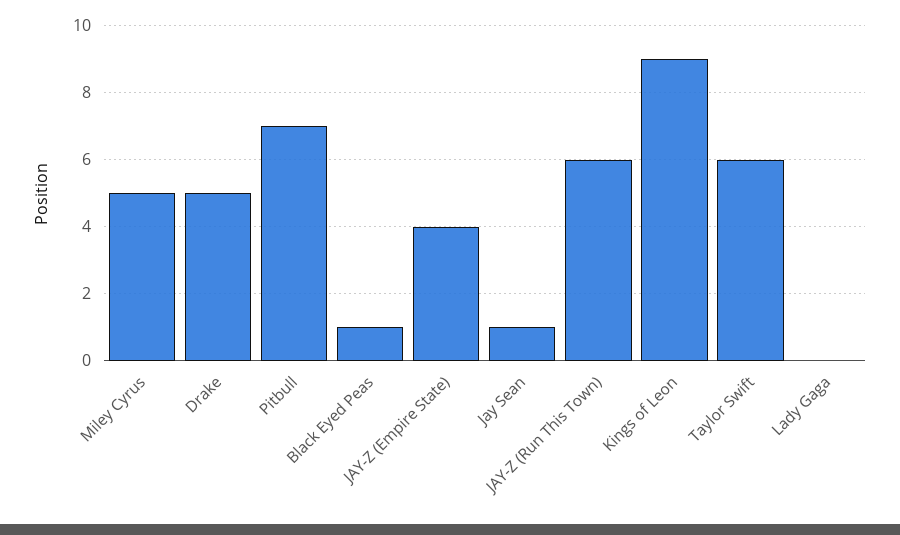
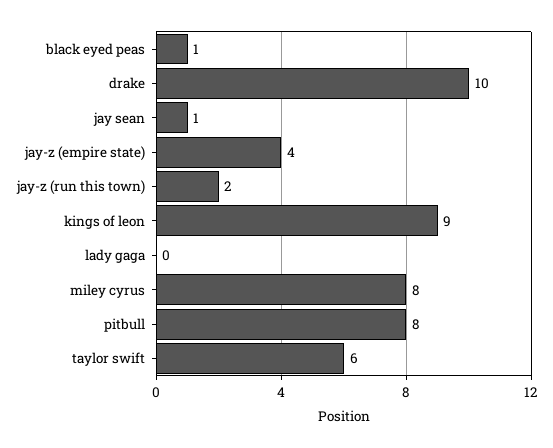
Miley Cyrus: 5 -> 8
Drake: 5 -> 10
Pitbull: 7 -> 8
JAY-Z (Run This Town): 6 -> 2

